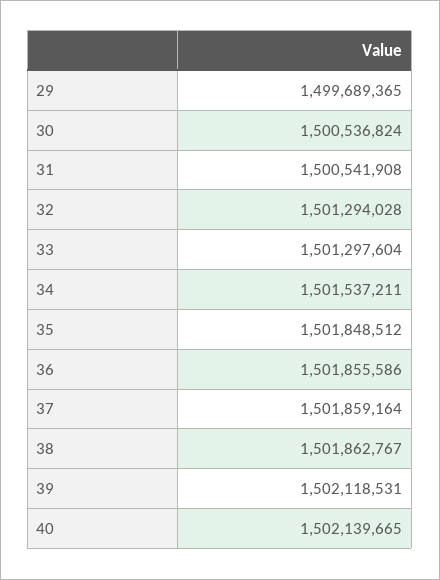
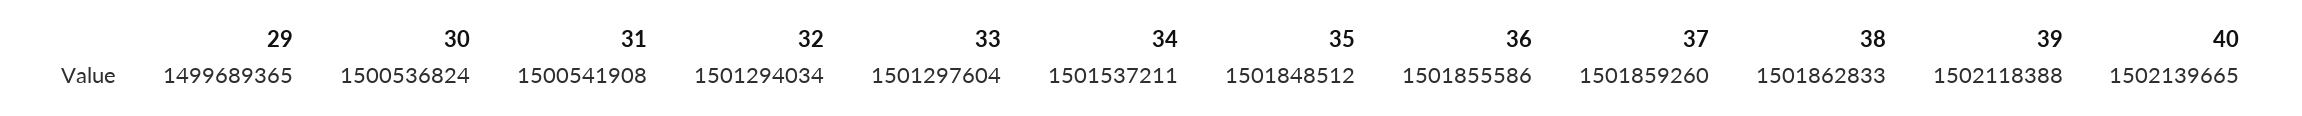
32: 1501294028 -> 1501294034
37: 1501859164 -> 1501859260
38: 1501862767 -> 1501862833
39: 1502118531 -> 1502118388

